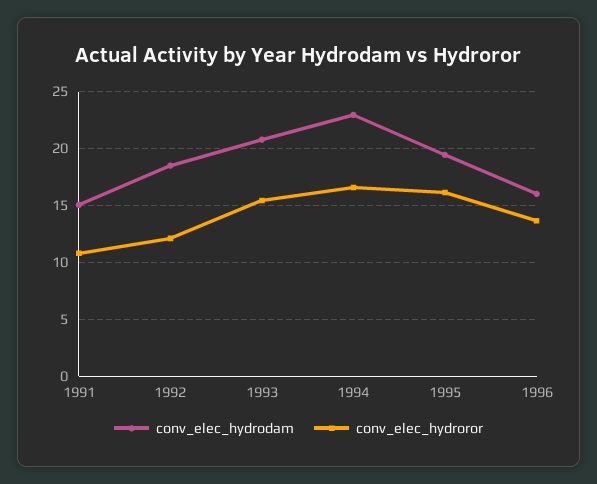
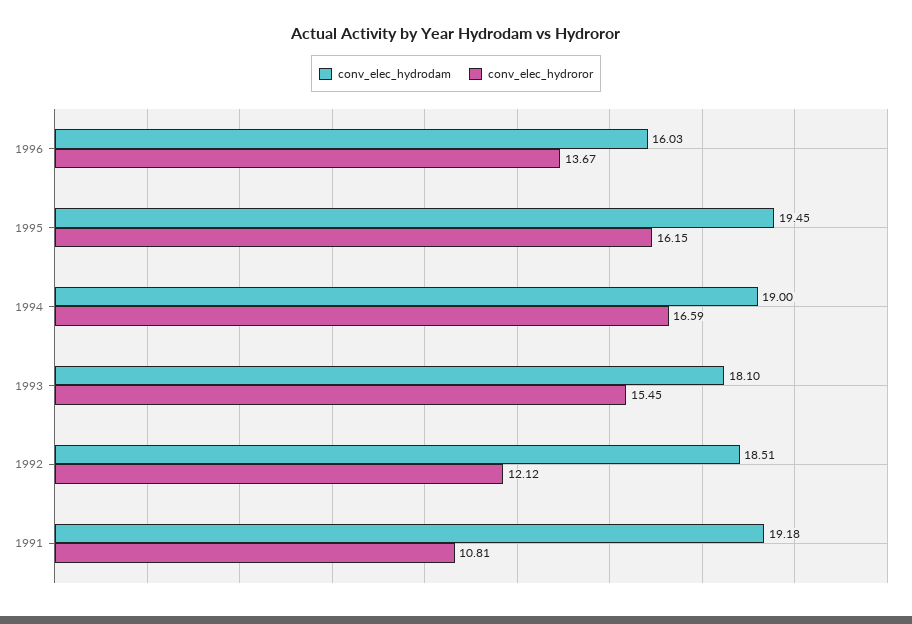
conv_elec_hydrodam, 1991: 15 -> 19.18
conv_elec_hydrodam, 1993: 21 -> 18.1
conv_elec_hydrodam, 1994: 23 -> 19

